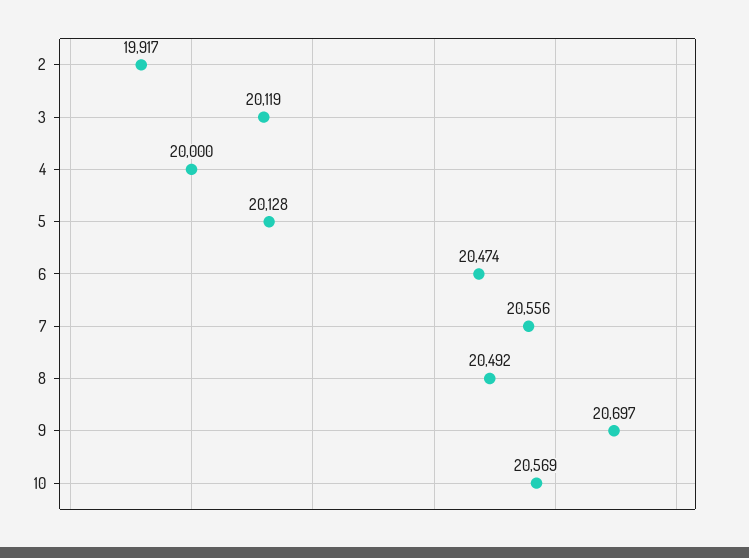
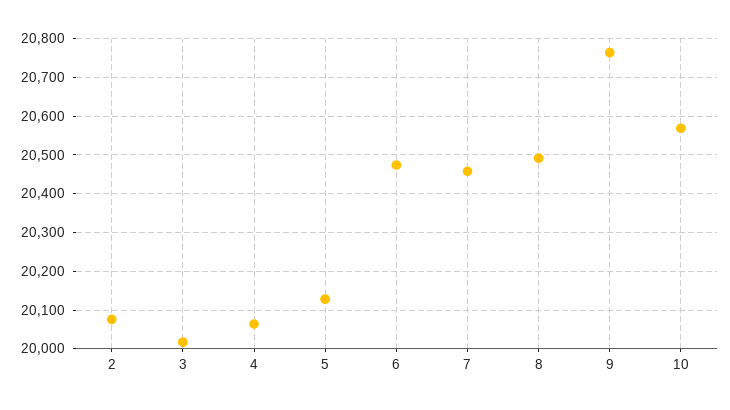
2: 19917 -> 20080
3: 20119 -> 20020
4: 20000 -> 20060
7: 20556 -> 20460
9: 20697 -> 20760

